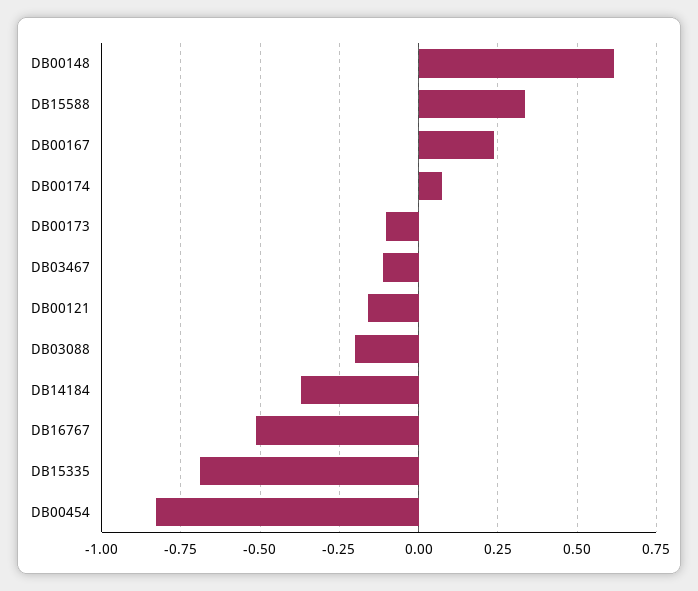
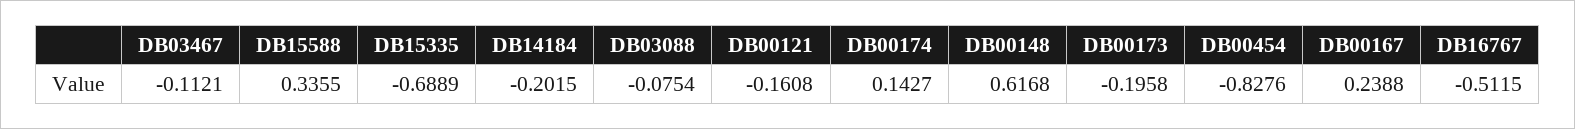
DB00174: 0.075 -> 0.1427
DB00173: -0.1 -> -0.1958
DB03088: -0.2 -> -0.0754
DB14184: -0.375 -> -0.2015

